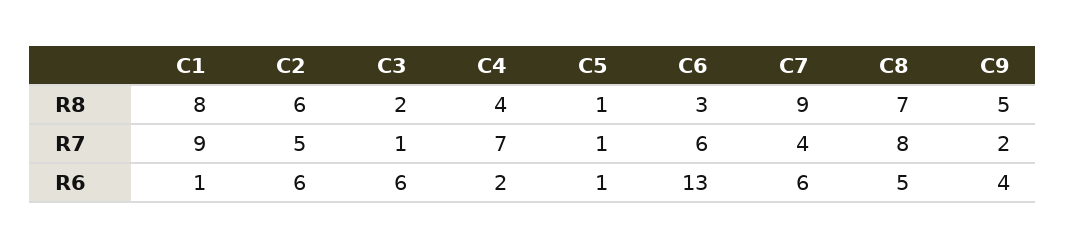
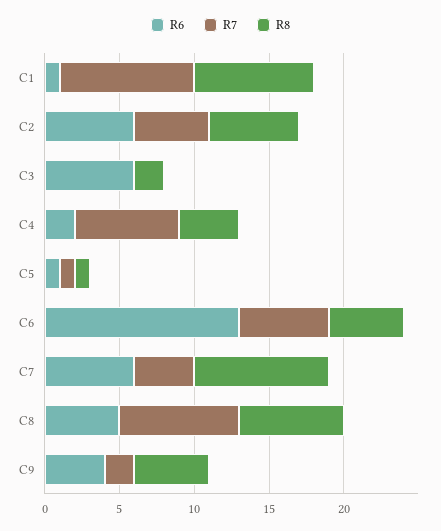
R8, C6: 3 -> 5
R7, C3: 1 -> 0

